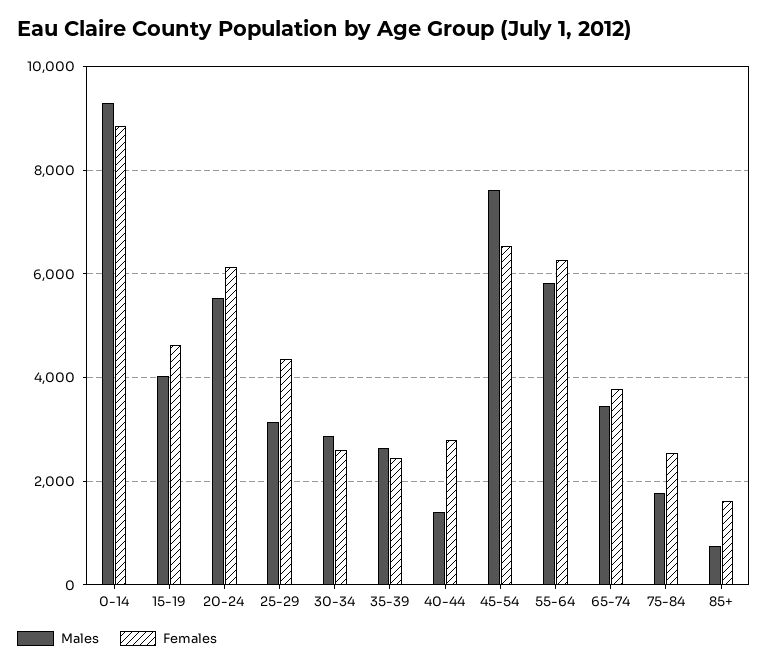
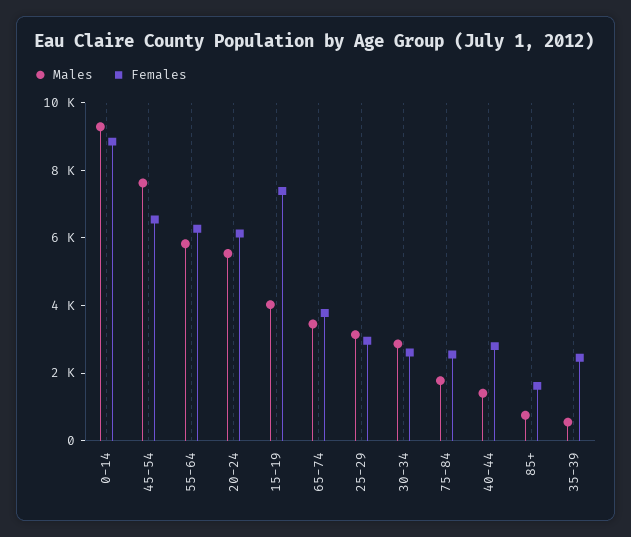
Females, 15-19: 4600 -> 7500
Females, 25-29: 4400 -> 3000
Males, 35-39: 2600 -> 500

